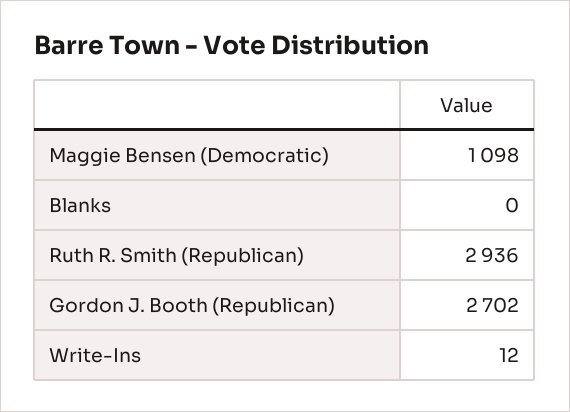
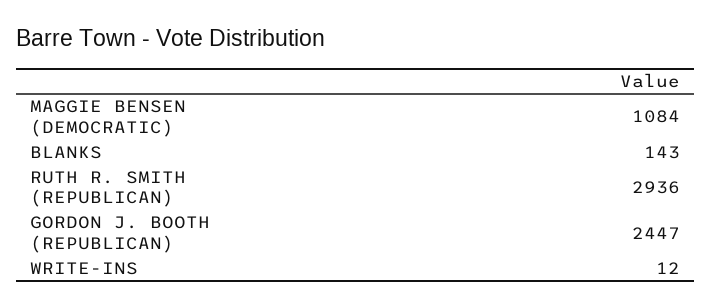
Maggie Bensen (Democratic): 1098 -> 1084
Blanks: 0 -> 143
Gordon J. Booth (Republican): 2702 -> 2447

